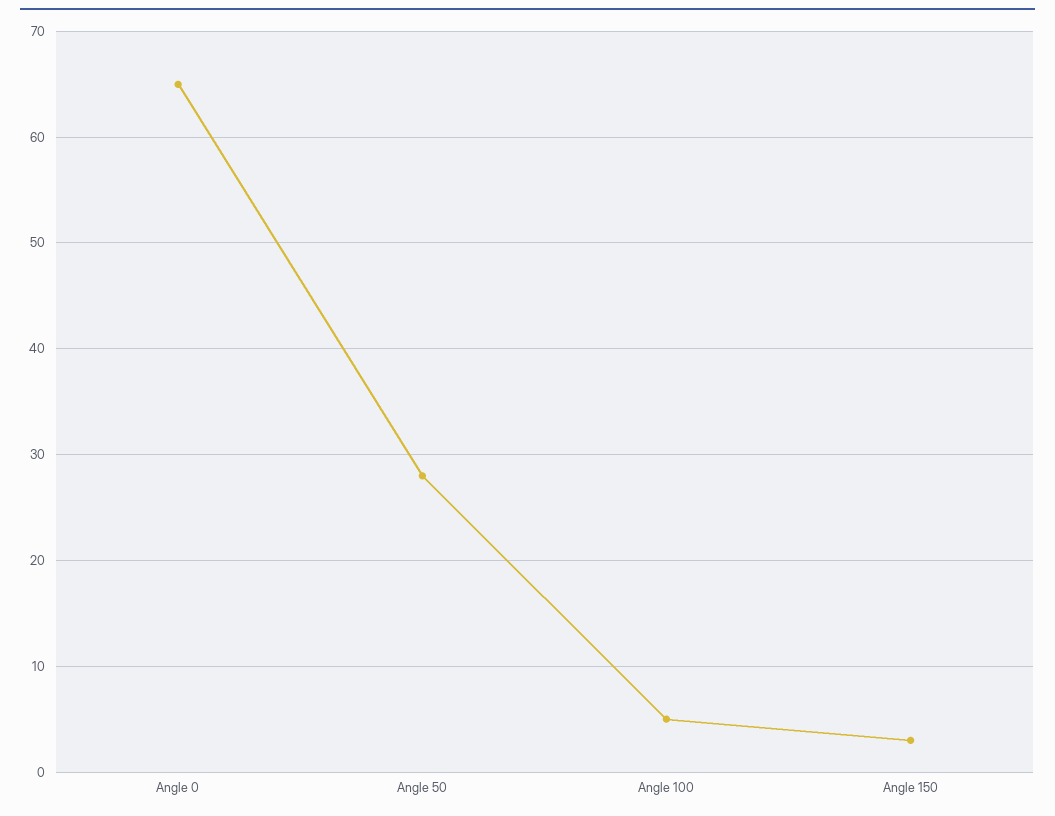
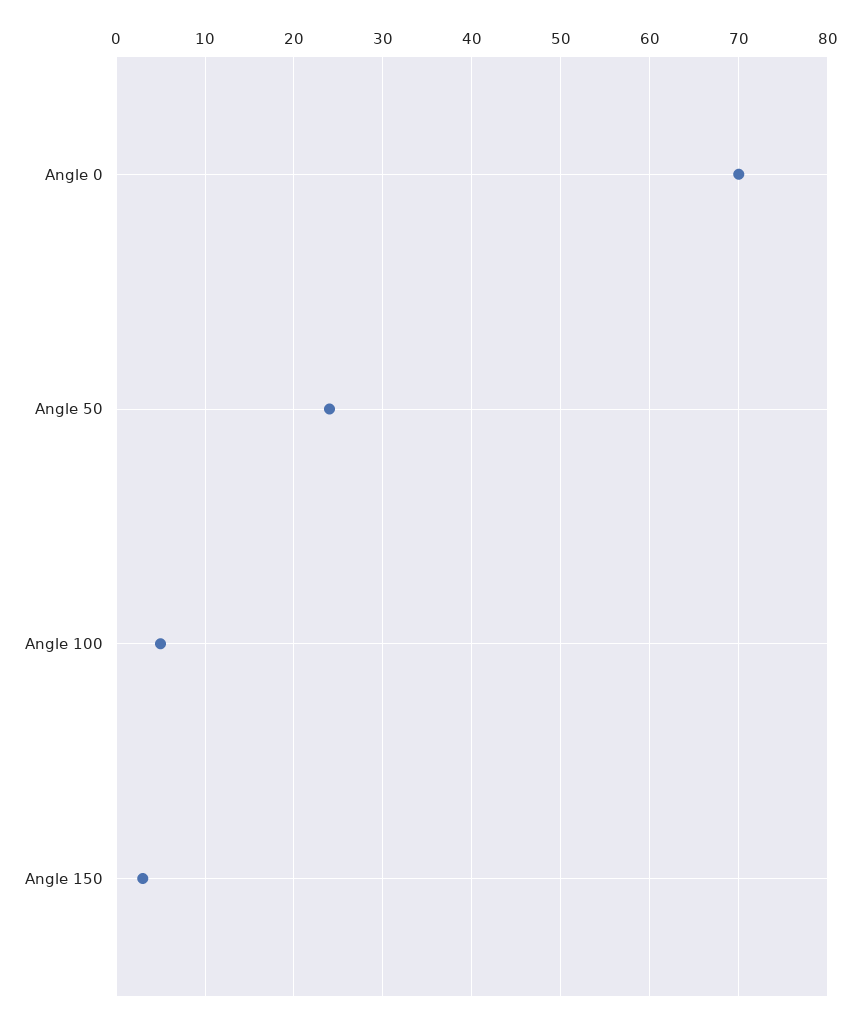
Angle 0: 65 -> 70
Angle 50: 28 -> 24

